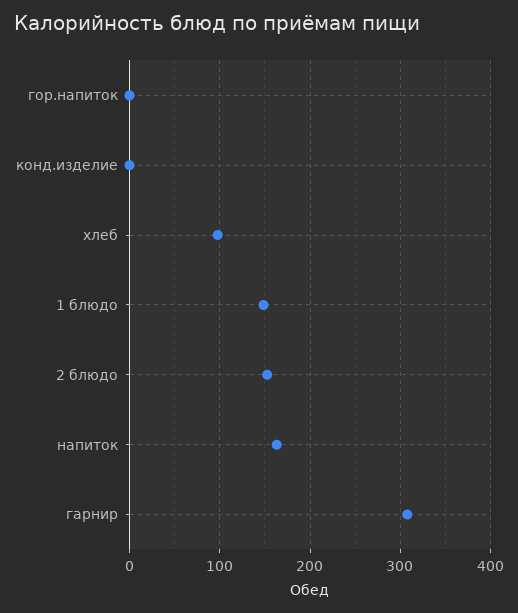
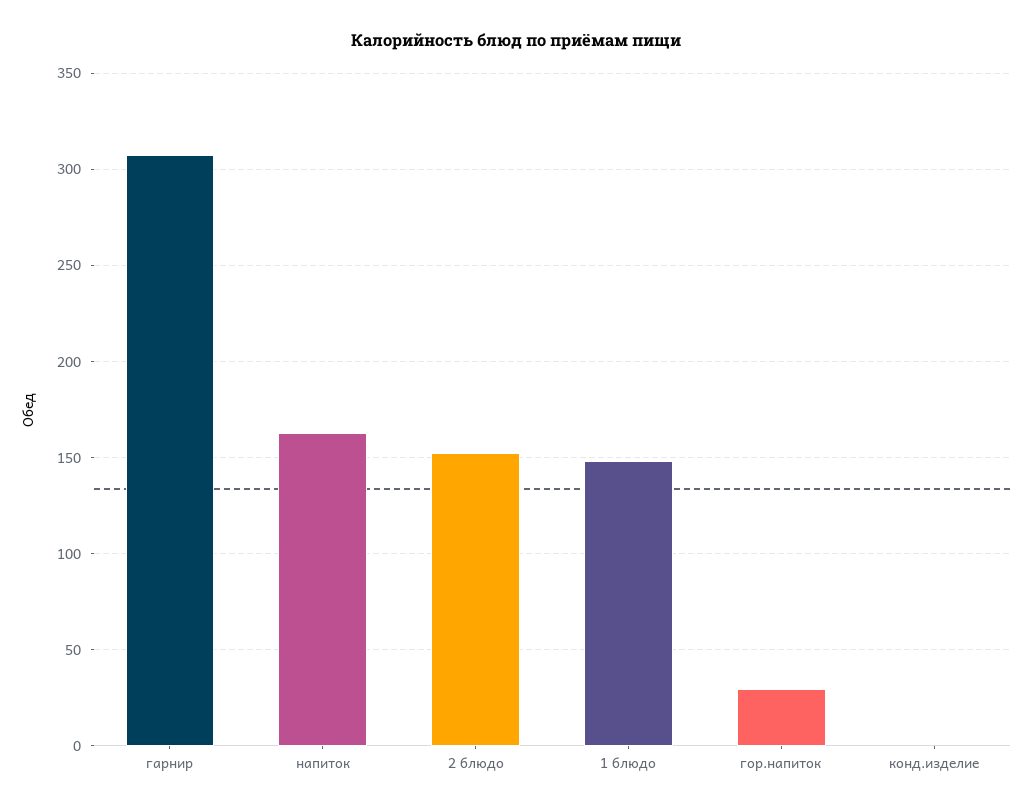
гор.напиток: 0 -> 30
хлеб: 100 -> none

